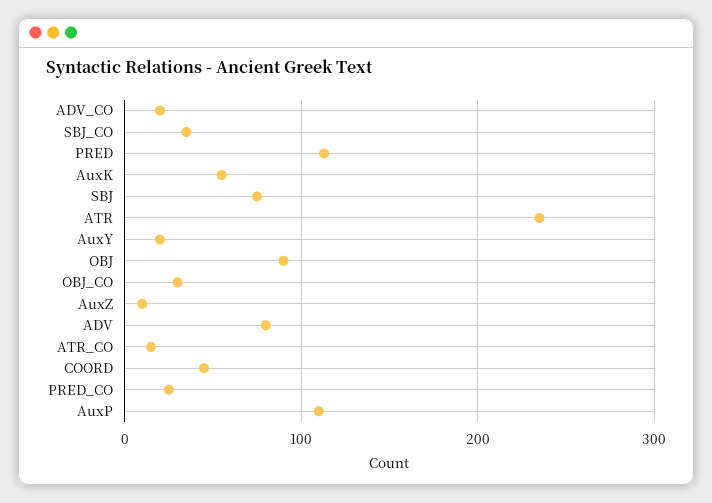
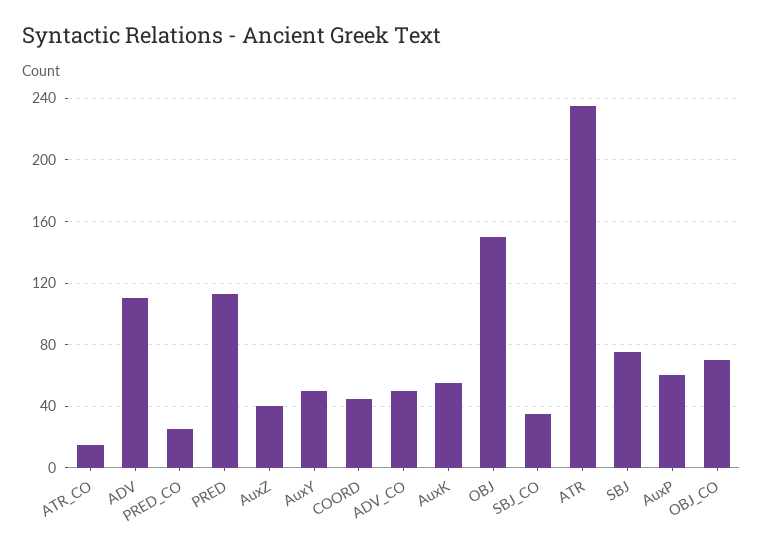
ADV_CO: 20 -> 50
AuxY: 20 -> 50
OBJ: 90 -> 150
OBJ_CO: 30 -> 70
AuxZ: 10 -> 40
ADV: 80 -> 110
AuxP: 110 -> 60

